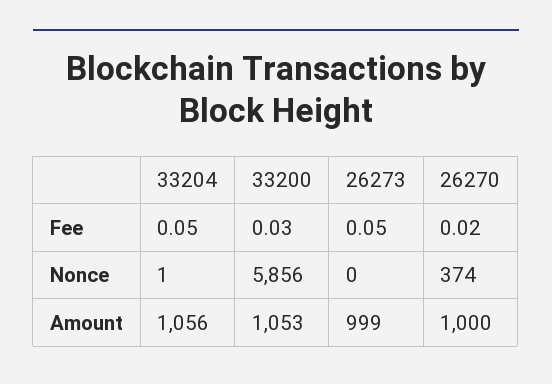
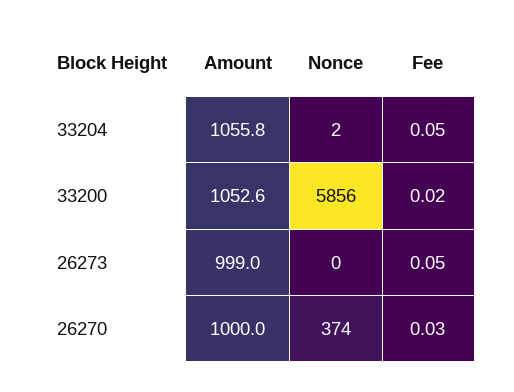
33200, Fee: 0.03 -> 0.02
26270, Fee: 0.02 -> 0.03
33204, Nonce: 1 -> 2

